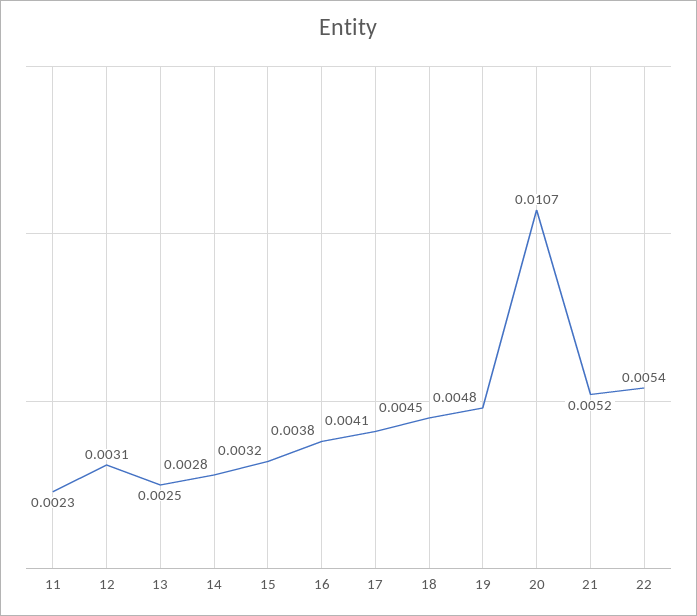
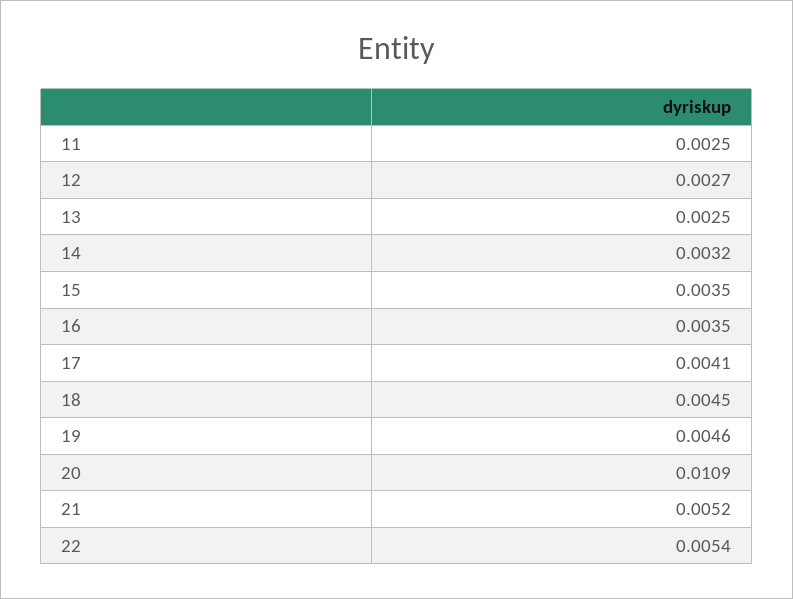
11: 0.0023 -> 0.0025
12: 0.0031 -> 0.0027
14: 0.0028 -> 0.0032
15: 0.0032 -> 0.0035
16: 0.0038 -> 0.0035
19: 0.0048 -> 0.0046
20: 0.0107 -> 0.0109

